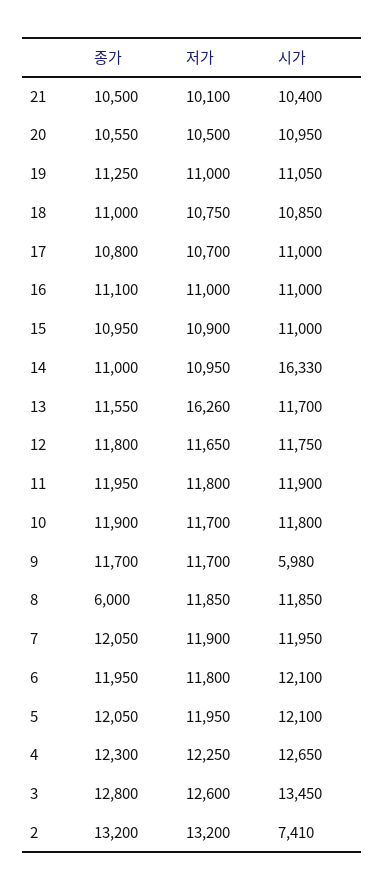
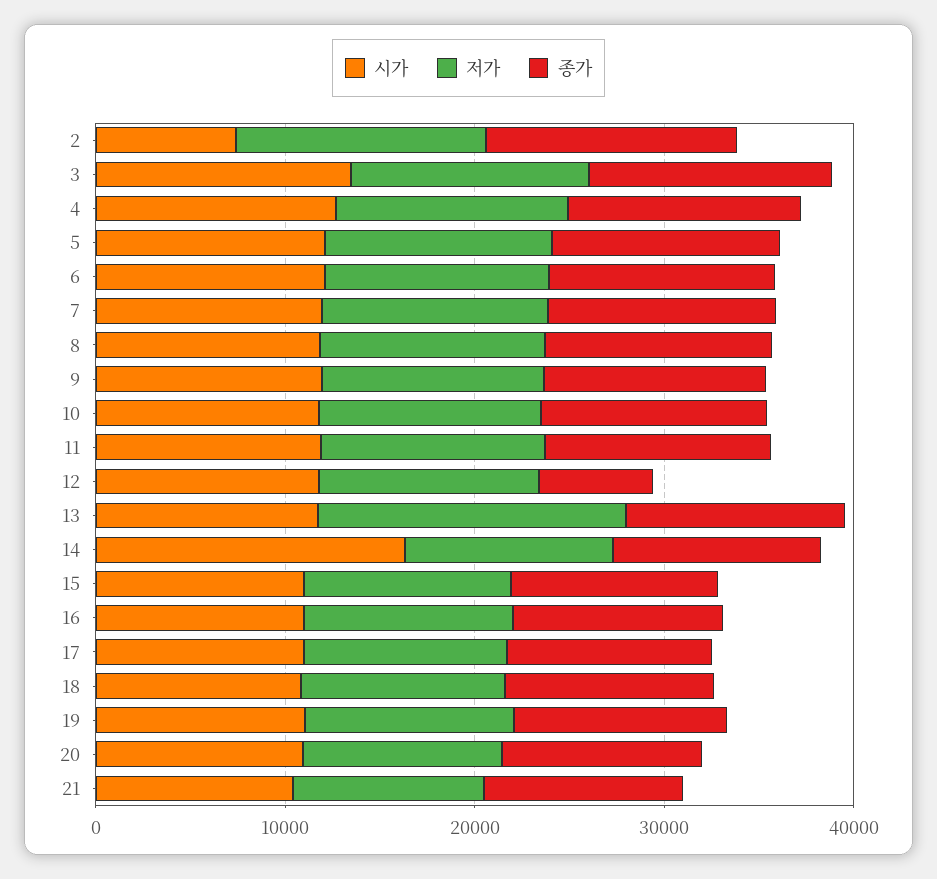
종가, 12: 11800 -> 6000
시가, 9: 5980 -> 12000
종가, 8: 6000 -> 12000

